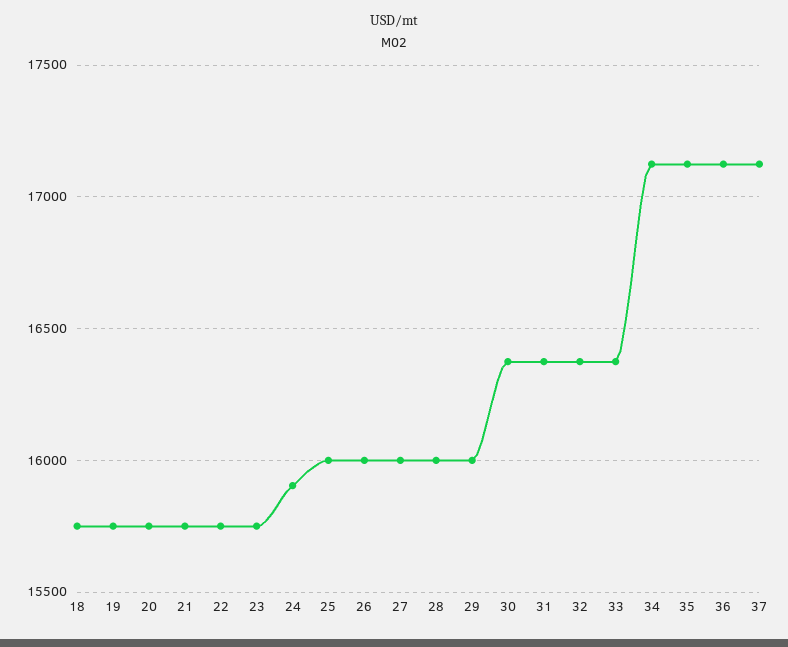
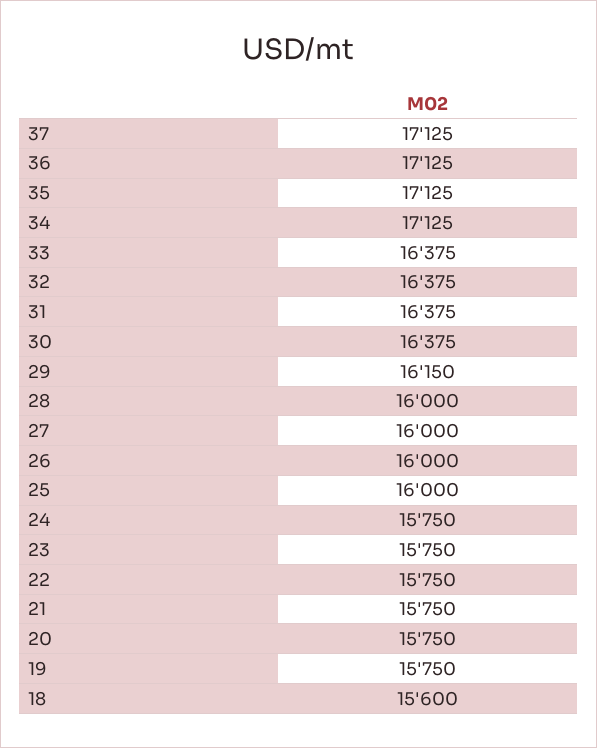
18: 15750 -> 15600
24: 15900 -> 15750
29: 16000 -> 16150

